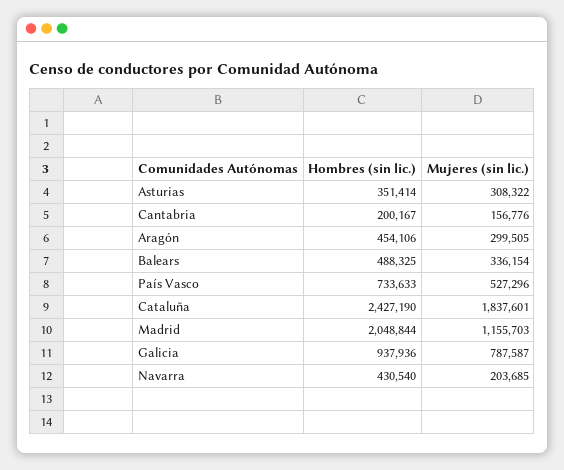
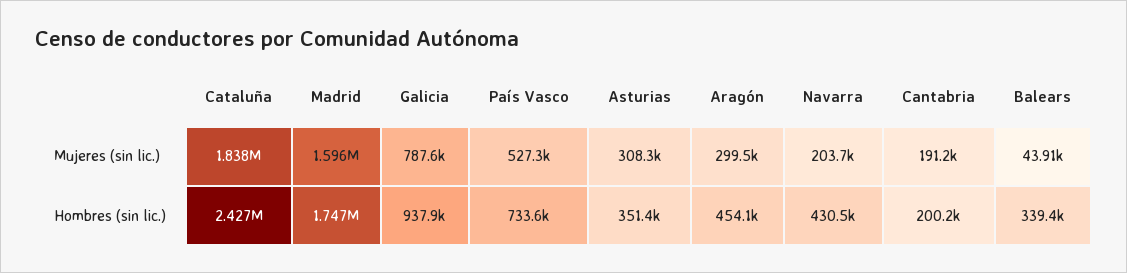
Mujeres (sin lic.), Cantabria: 156776 -> 191200
Hombres (sin lic.), Balears: 488325 -> 339400
Mujeres (sin lic.), Balears: 336154 -> 43910
Hombres (sin lic.), Madrid: 2048844 -> 1747000
Mujeres (sin lic.), Madrid: 1155703 -> 1596000

